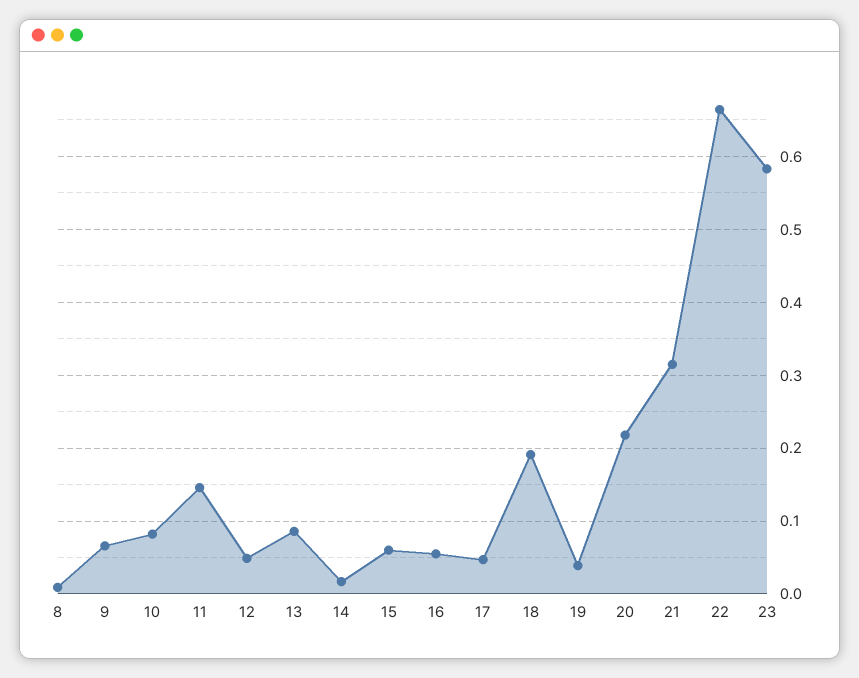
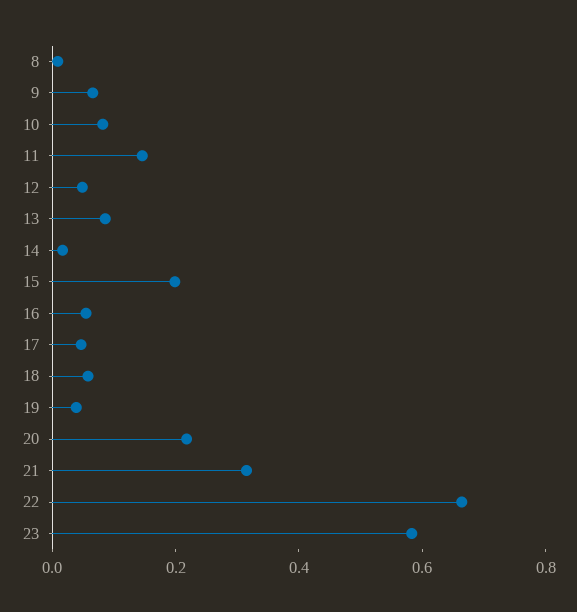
15: 0.06 -> 0.2
18: 0.19 -> 0.05

